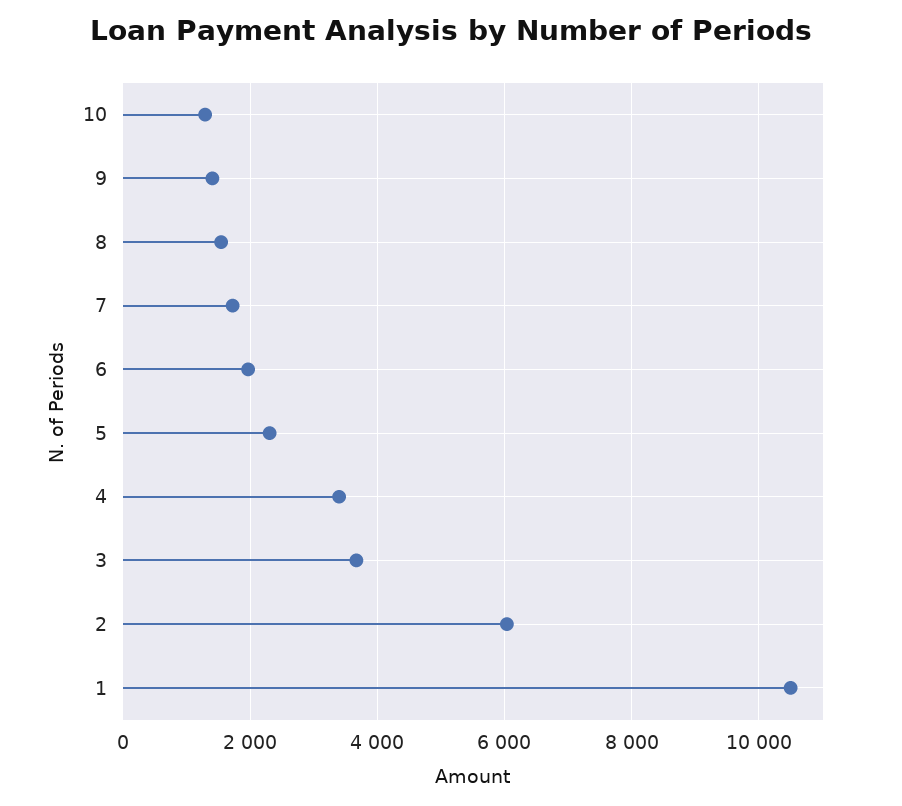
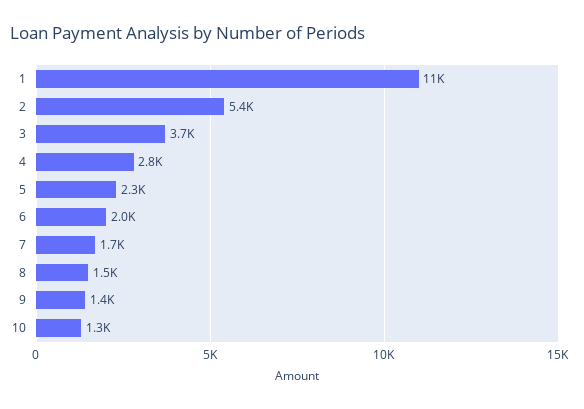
4: 3400 -> 2800
2: 6000 -> 5400

